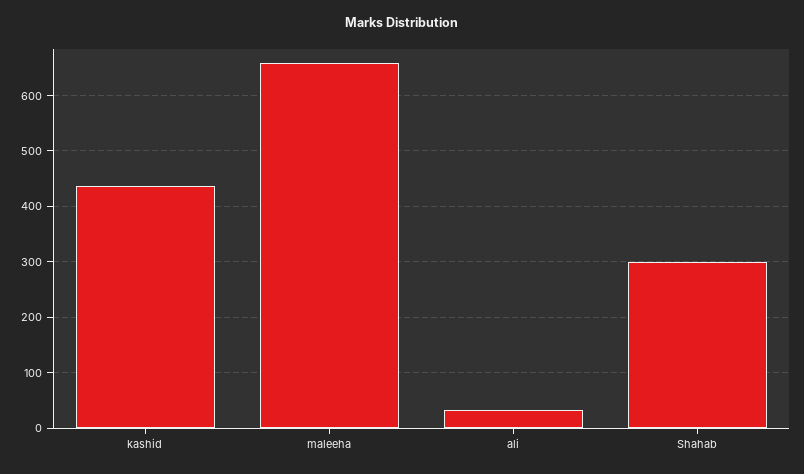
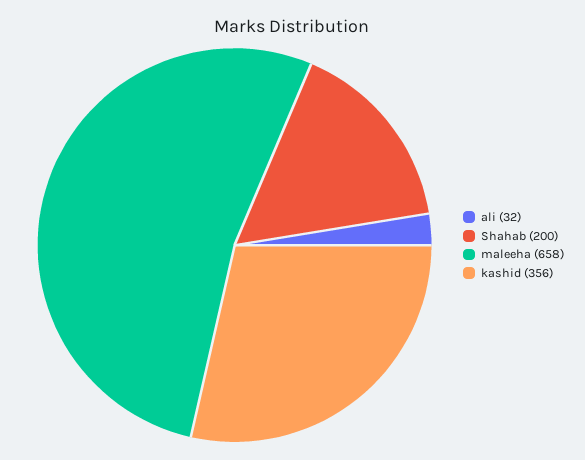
kashid: 440 -> 356
Shahab: 300 -> 200

